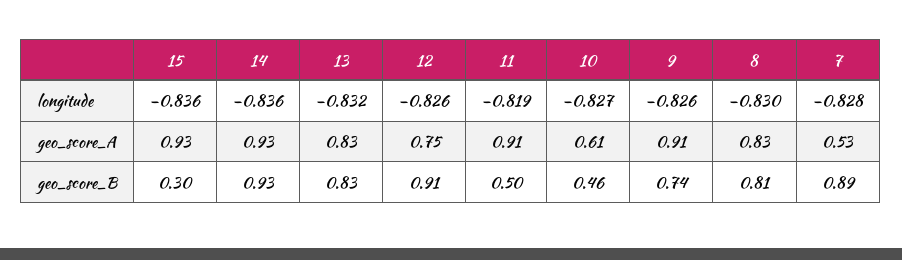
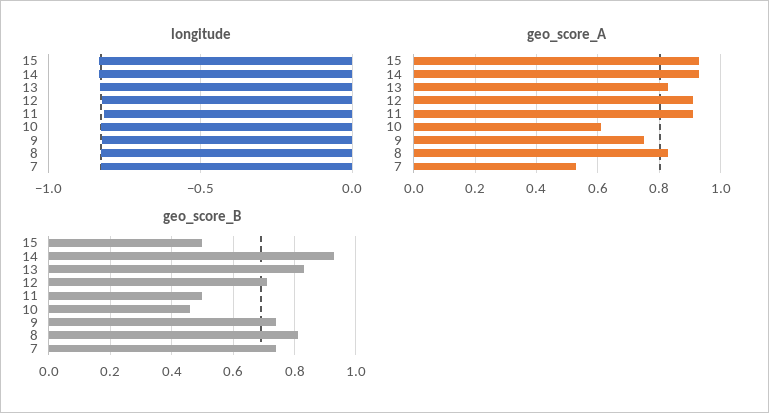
geo_score_A, 12: 0.75 -> 0.9
geo_score_A, 9: 0.91 -> 0.75
geo_score_B, 15: 0.3 -> 0.5
geo_score_B, 12: 0.91 -> 0.7
geo_score_B, 7: 0.89 -> 0.75

